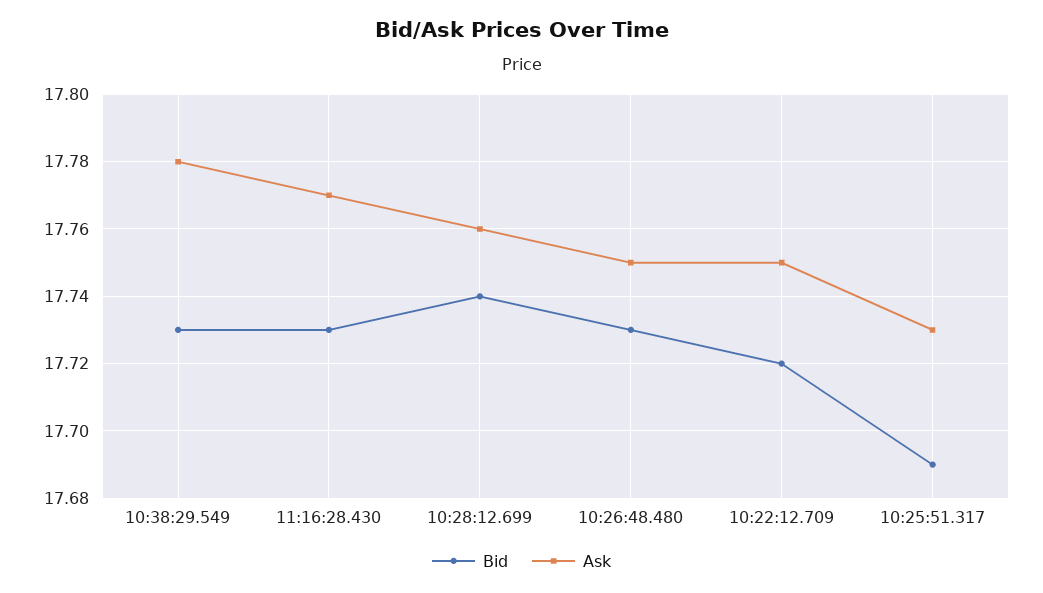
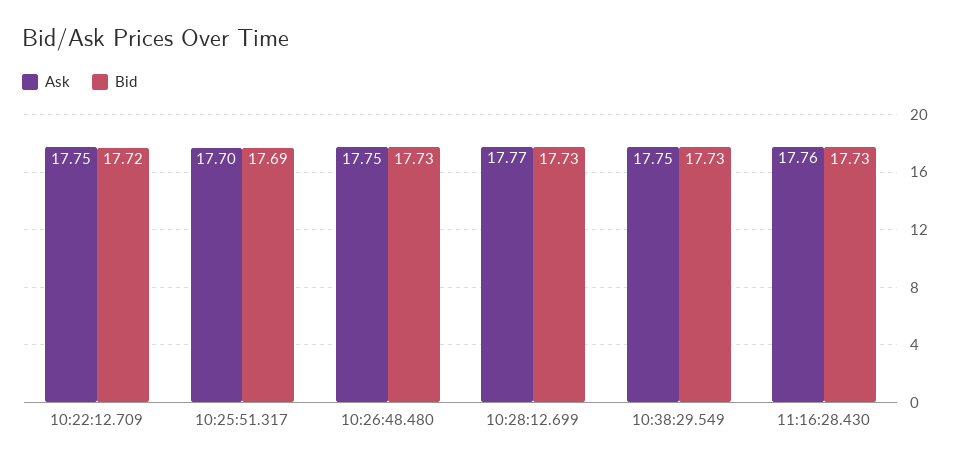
Ask, 10:38:29.549: 17.78 -> 17.75
Ask, 11:16:28.430: 17.77 -> 17.76
Bid, 10:28:12.699: 17.74 -> 17.73
Ask, 10:28:12.699: 17.76 -> 17.77
Ask, 10:25:51.317: 17.73 -> 17.7

